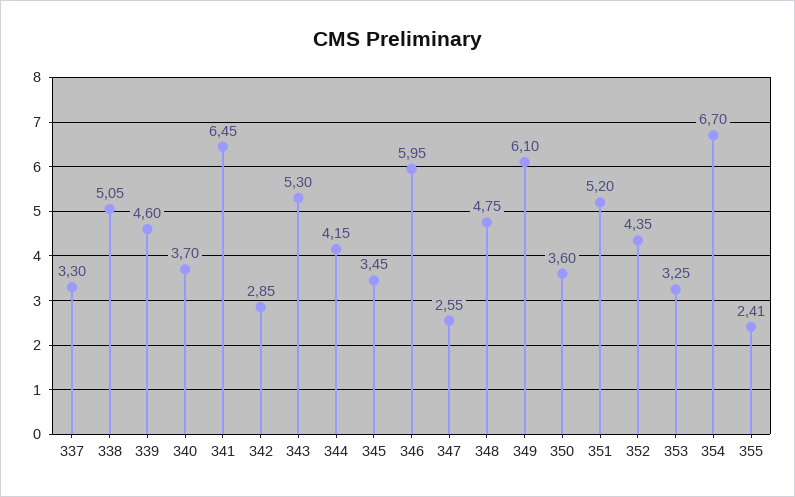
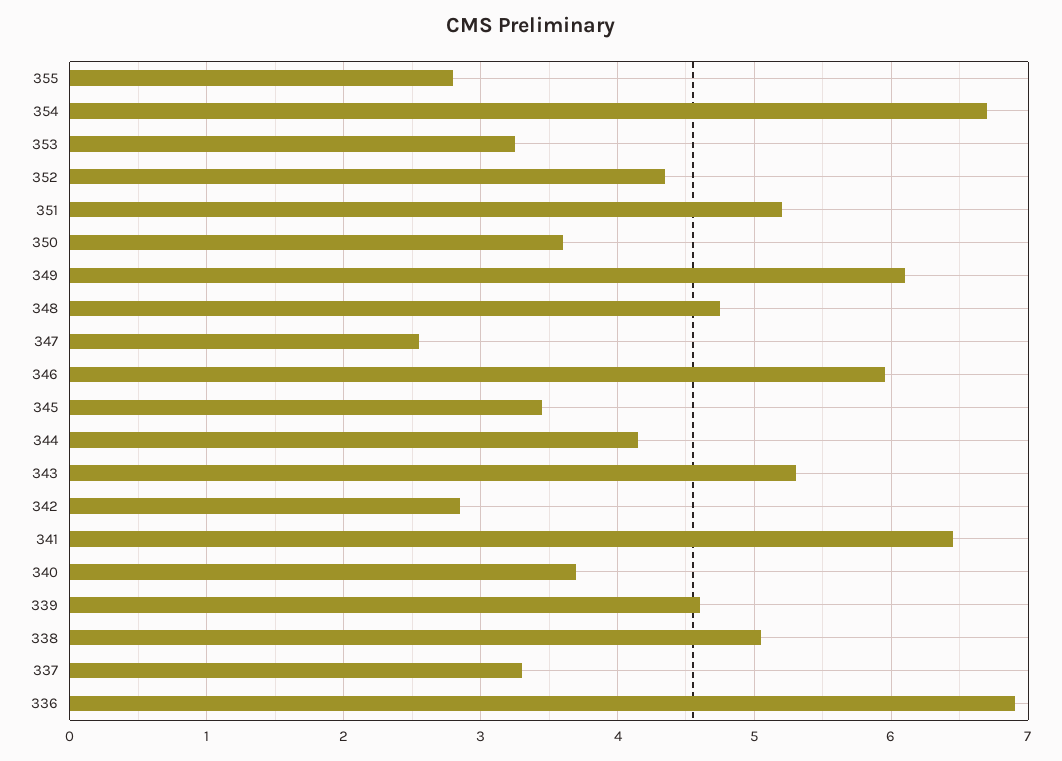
355: 2.41 -> 2.8
336: none -> 6.9

